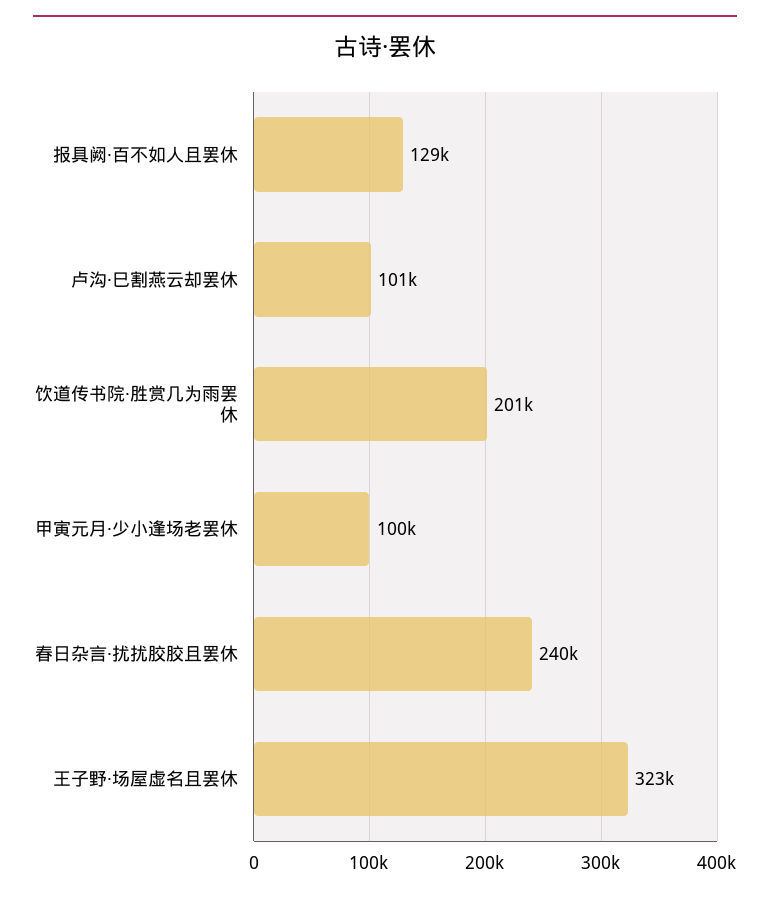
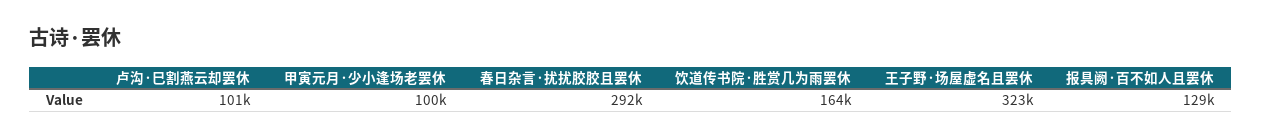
饮道传书院·胜赏几为雨罢休: 201000 -> 164000
春日杂言·扰扰胶胶且罢休: 240000 -> 292000

